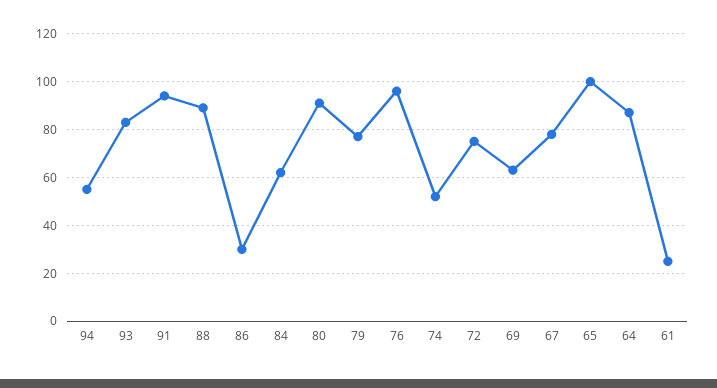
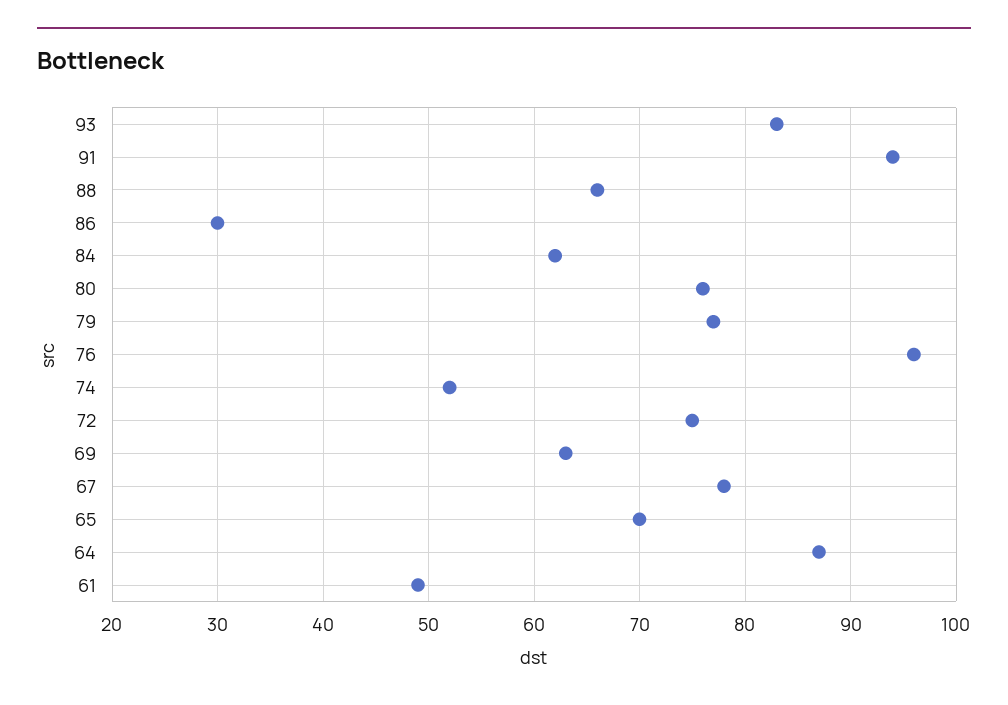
94: 55 -> none
88: 90 -> 66
80: 90 -> 76
65: 100 -> 70
61: 25 -> 49

